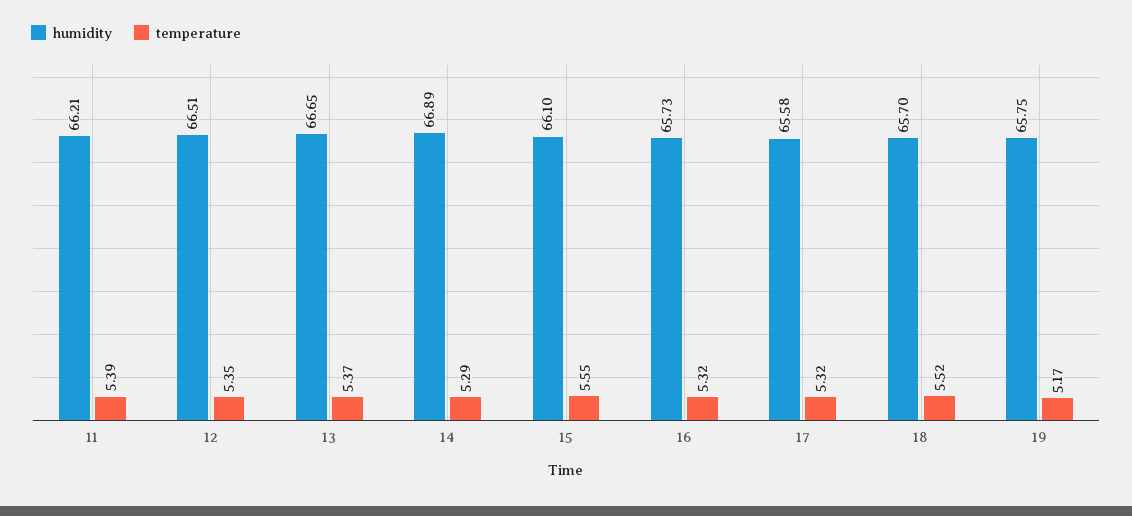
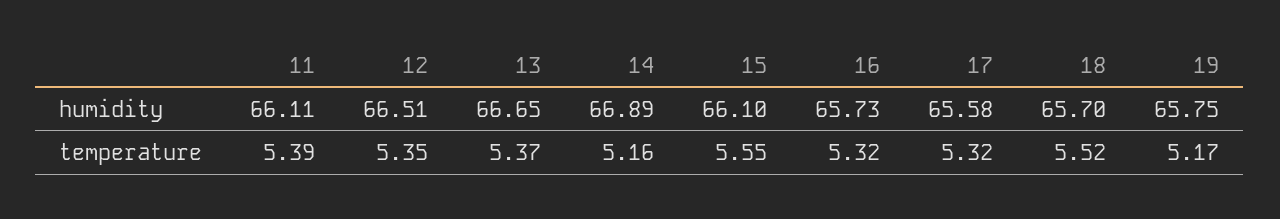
humidity, 11: 66.21 -> 66.11
temperature, 14: 5.29 -> 5.16

